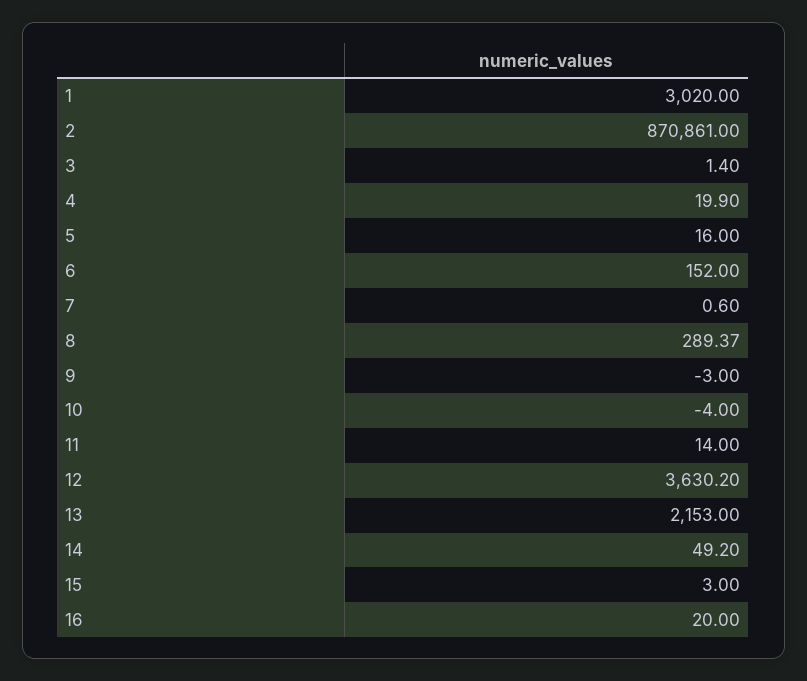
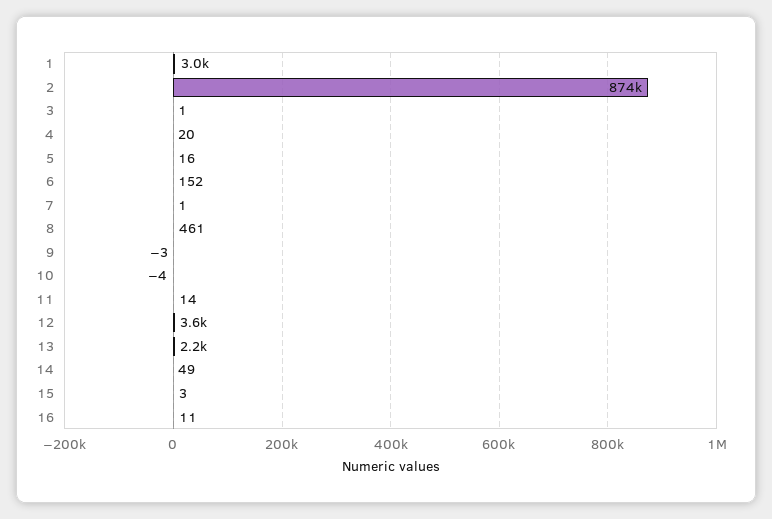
2: 870861 -> 874000
8: 289.37 -> 461
16: 20 -> 11

